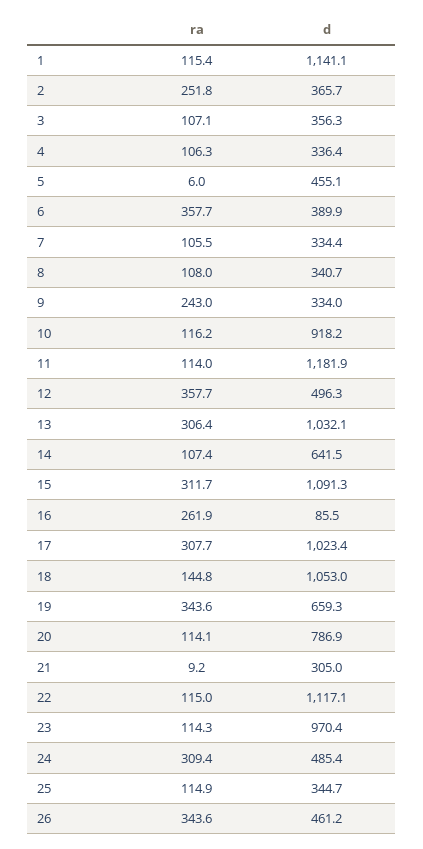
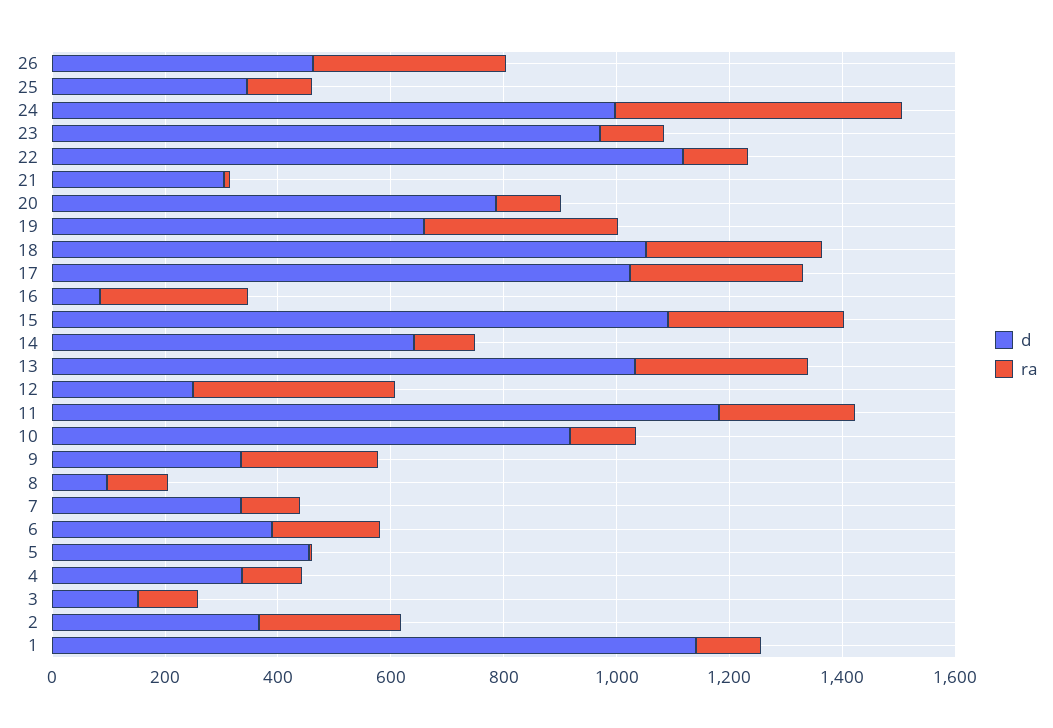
d, 3: 356.3 -> 150
ra, 6: 357.7 -> 200
d, 8: 340.7 -> 100
ra, 11: 114 -> 250
d, 12: 496.3 -> 250
ra, 18: 144.8 -> 300
ra, 24: 309.4 -> 500
d, 24: 485.4 -> 1000

